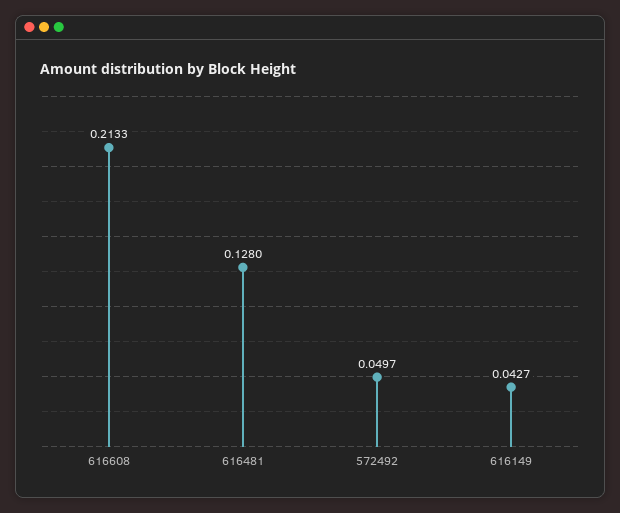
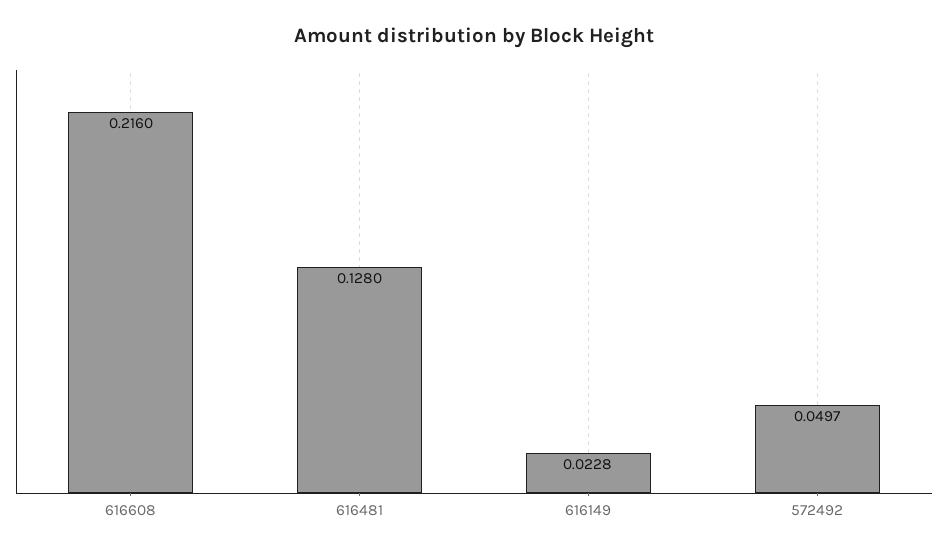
616608: 0.2133 -> 0.216
616149: 0.0427 -> 0.0228

